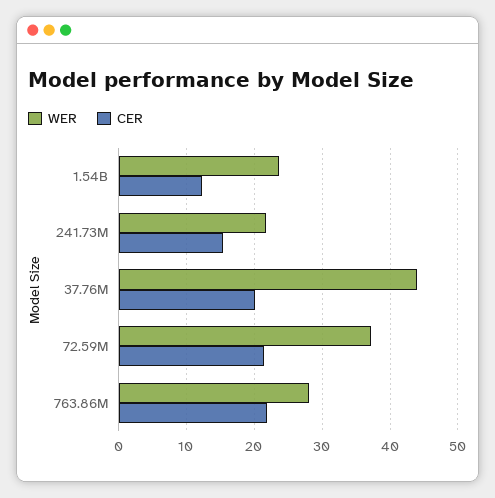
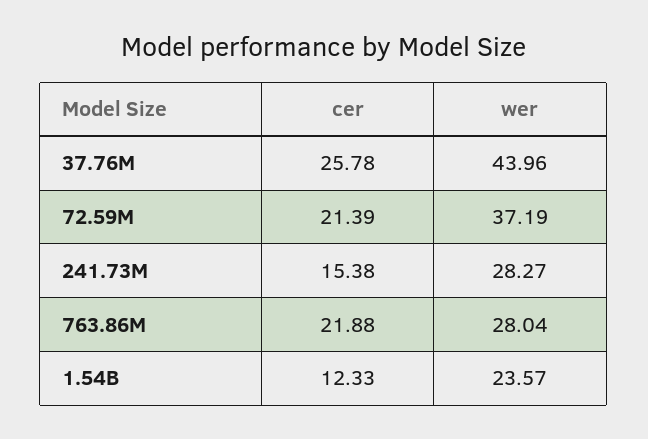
WER, 241.73M: 22 -> 28.27
CER, 37.76M: 20 -> 25.78

